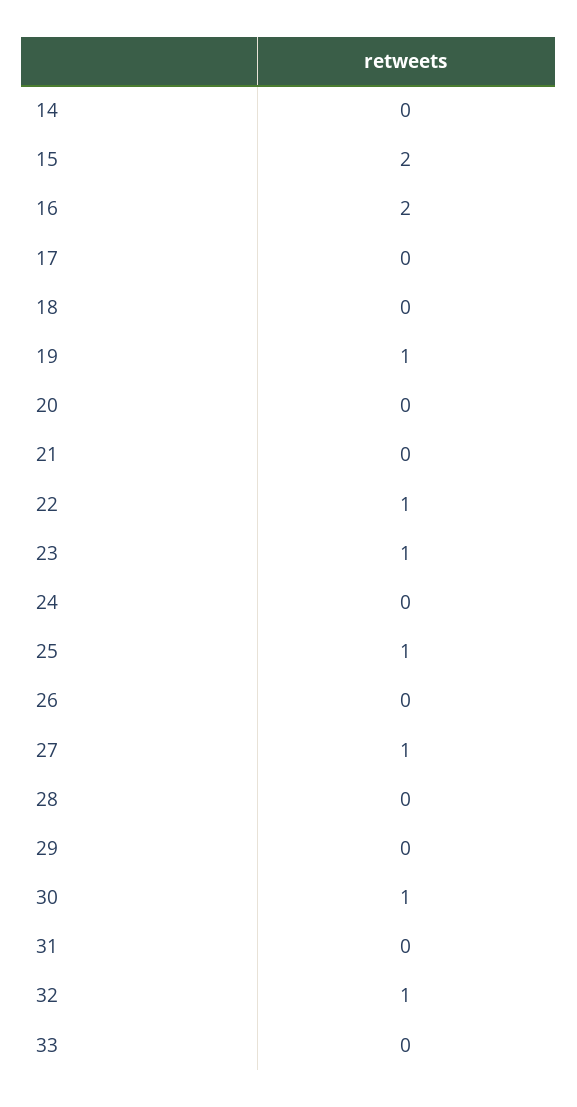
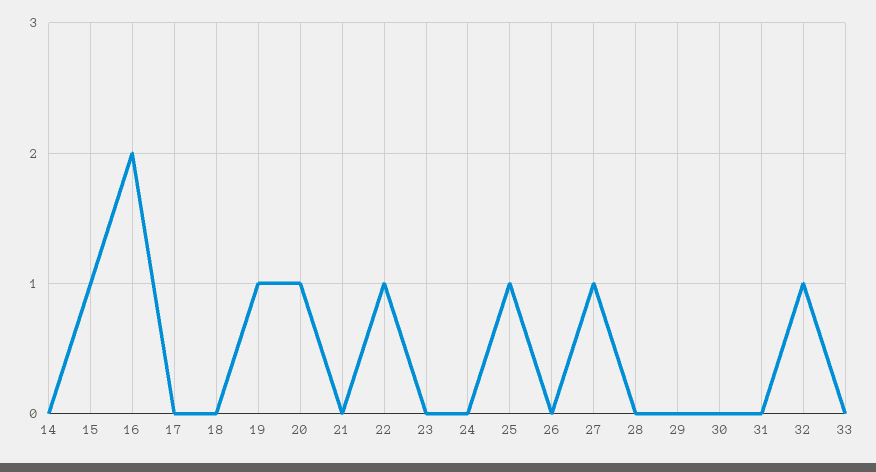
15: 2 -> 1
20: 0 -> 1
23: 1 -> 0
30: 1 -> 0

